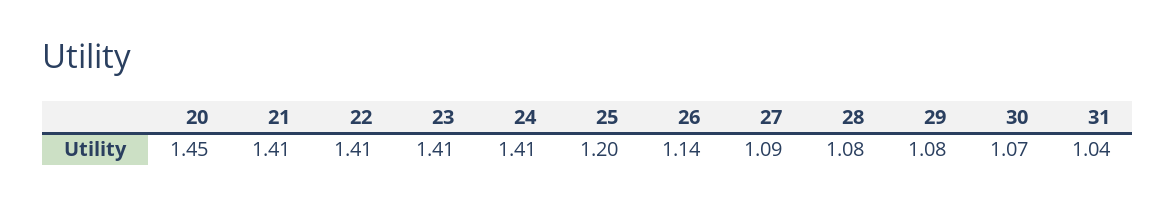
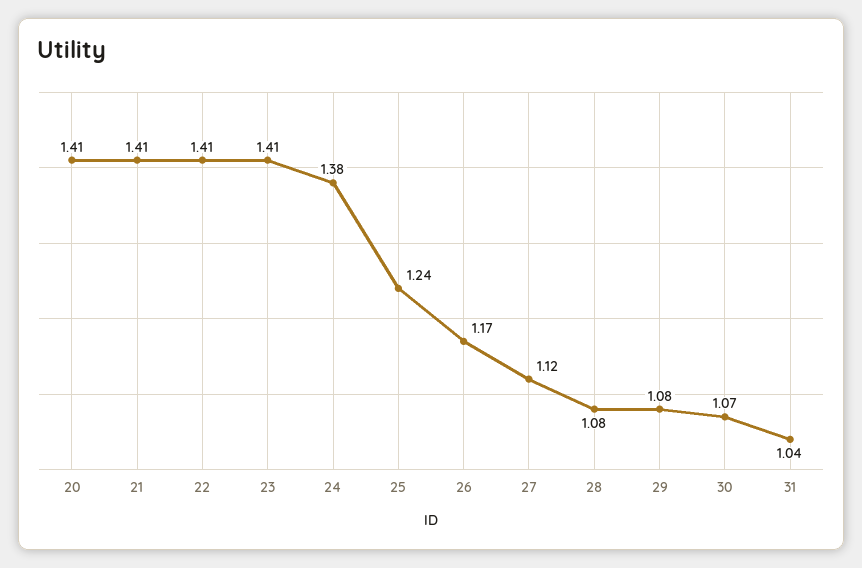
20: 1.45 -> 1.41
24: 1.41 -> 1.38
25: 1.2 -> 1.24
26: 1.14 -> 1.17
27: 1.09 -> 1.12

